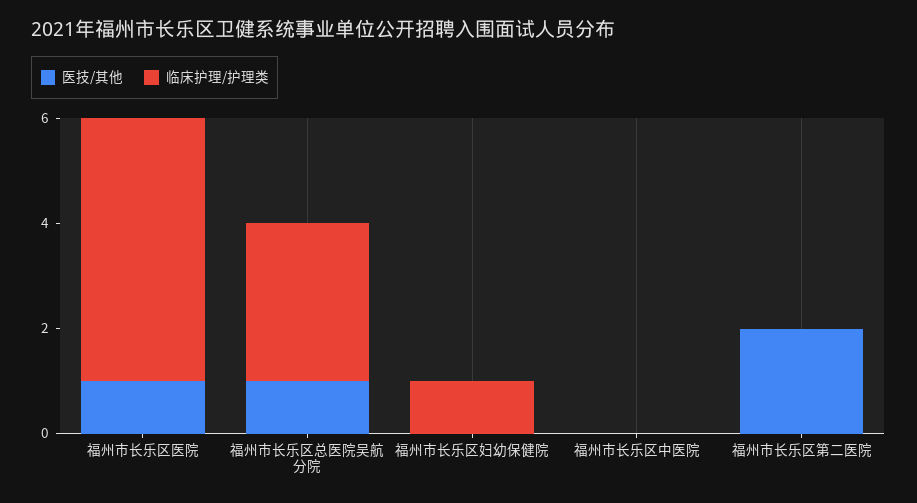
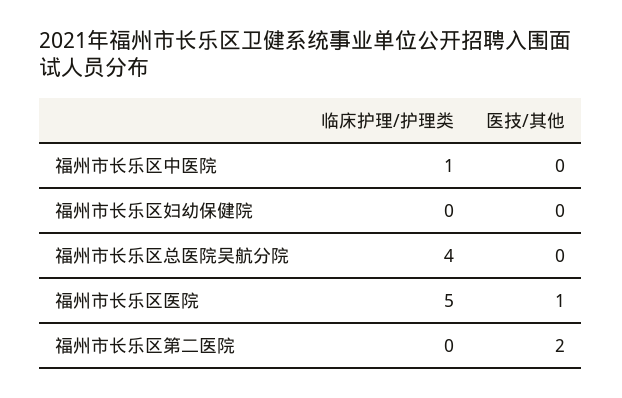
医技/其他, 福州市长乐区总医院吴航分院: 1 -> 0
临床护理/护理类, 福州市长乐区总医院吴航分院: 3 -> 4
临床护理/护理类, 福州市长乐区妇幼保健院: 1 -> 0
临床护理/护理类, 福州市长乐区中医院: 0 -> 1

